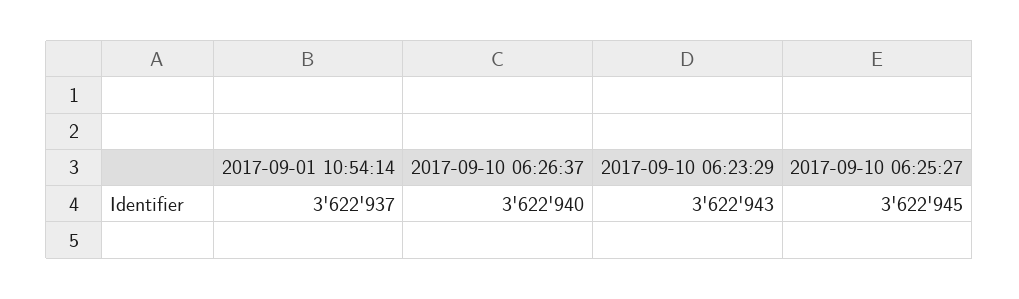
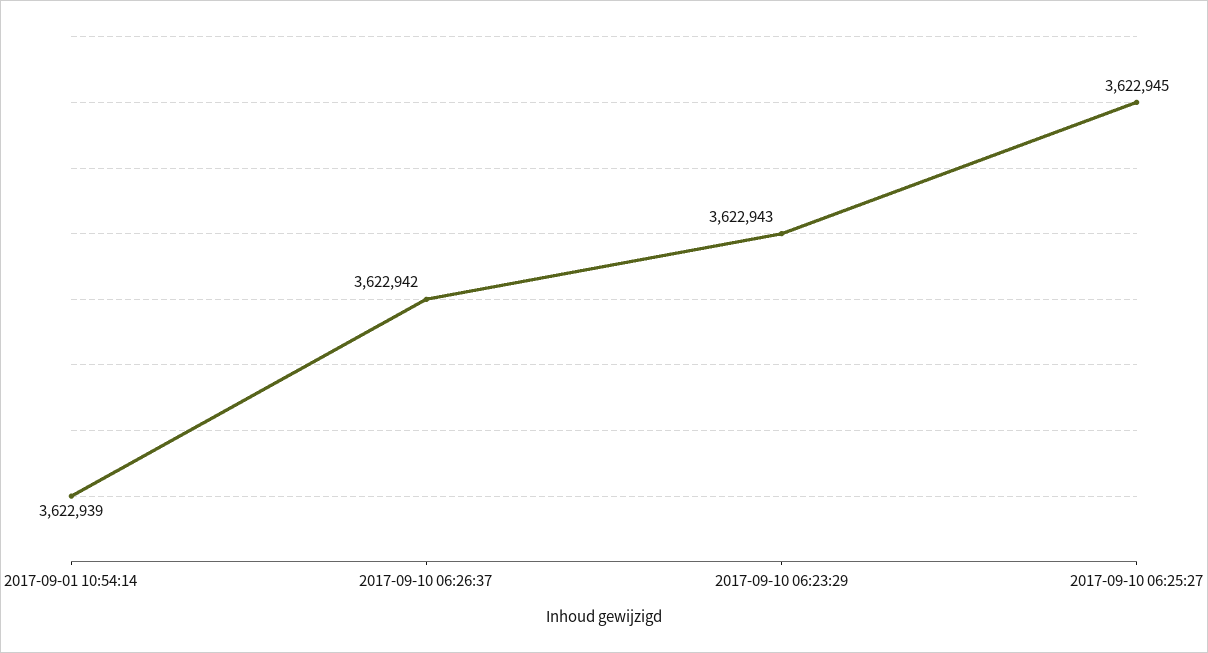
2017-09-01 10:54:14: 3622937 -> 3622939
2017-09-10 06:26:37: 3622940 -> 3622942

